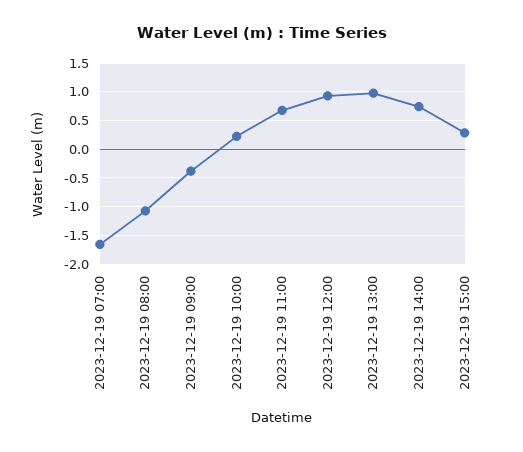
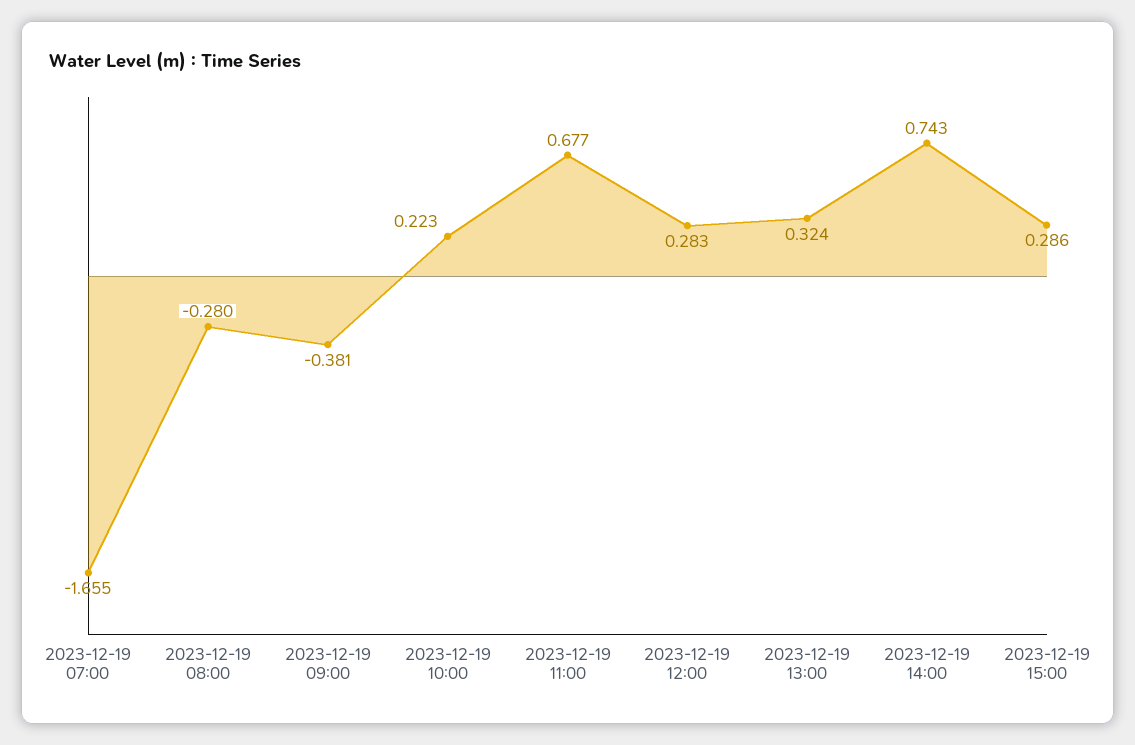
2023-12-19 08:00: -1 -> -0.28
2023-12-19 12:00: 1 -> 0.283
2023-12-19 13:00: 1 -> 0.324

